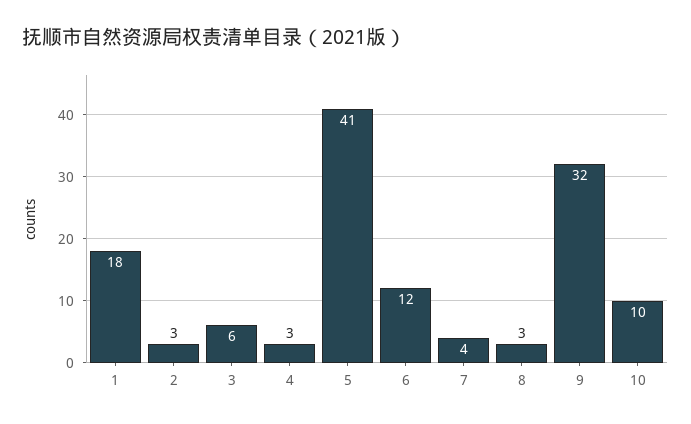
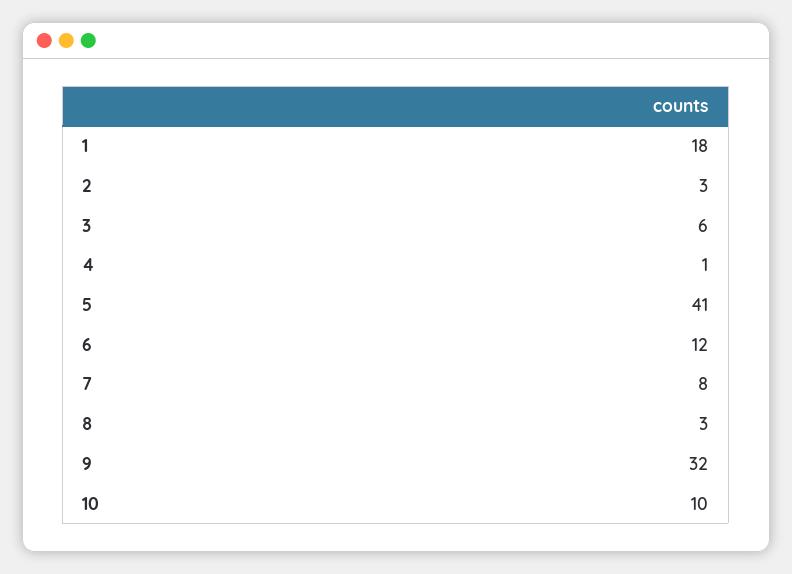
4: 3 -> 1
7: 4 -> 8

